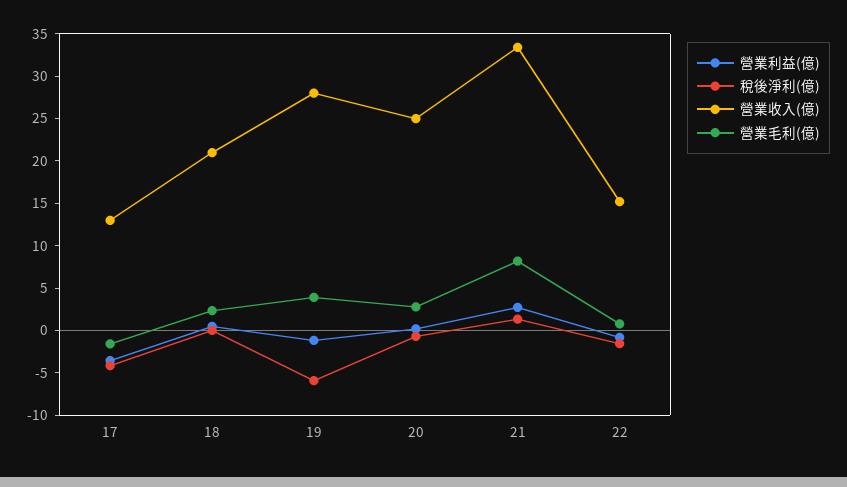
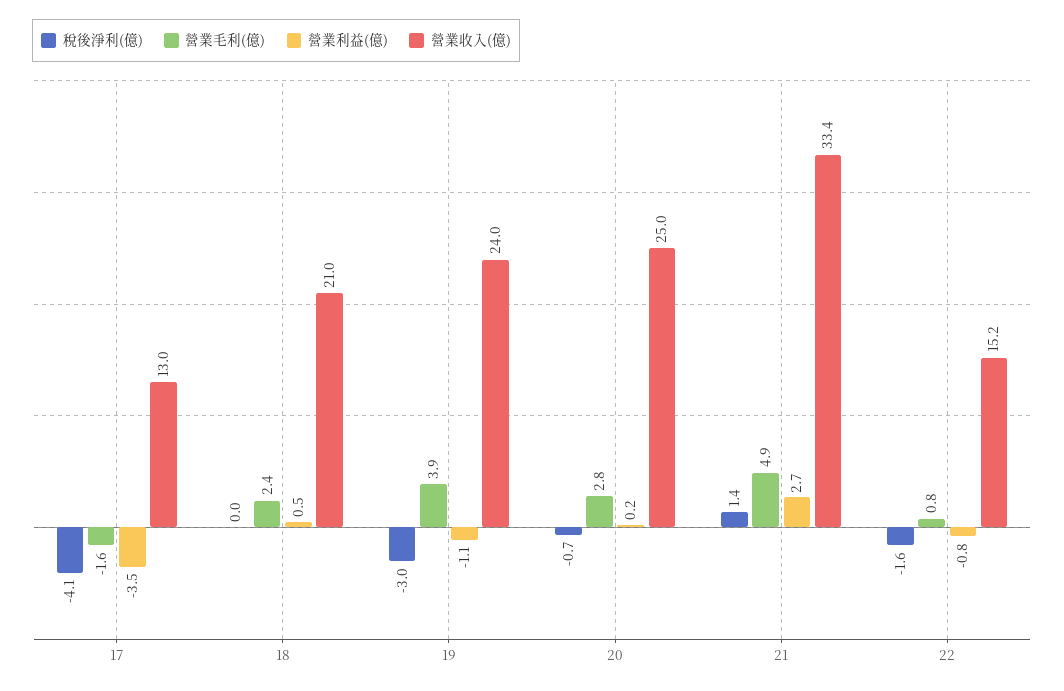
稅後淨利(億), 19: -6 -> -3
營業收入(億), 19: 28 -> 24
營業毛利(億), 21: 8 -> 4.9

